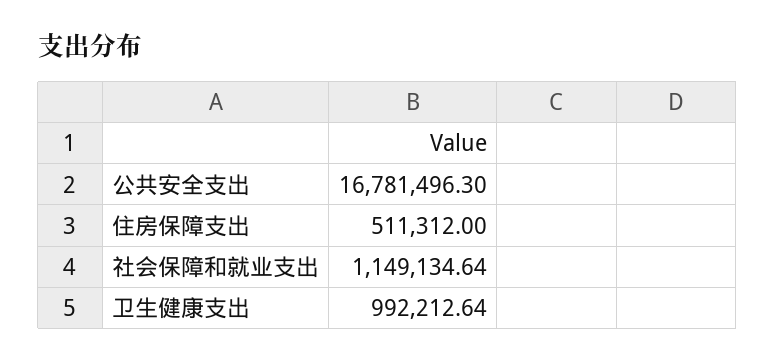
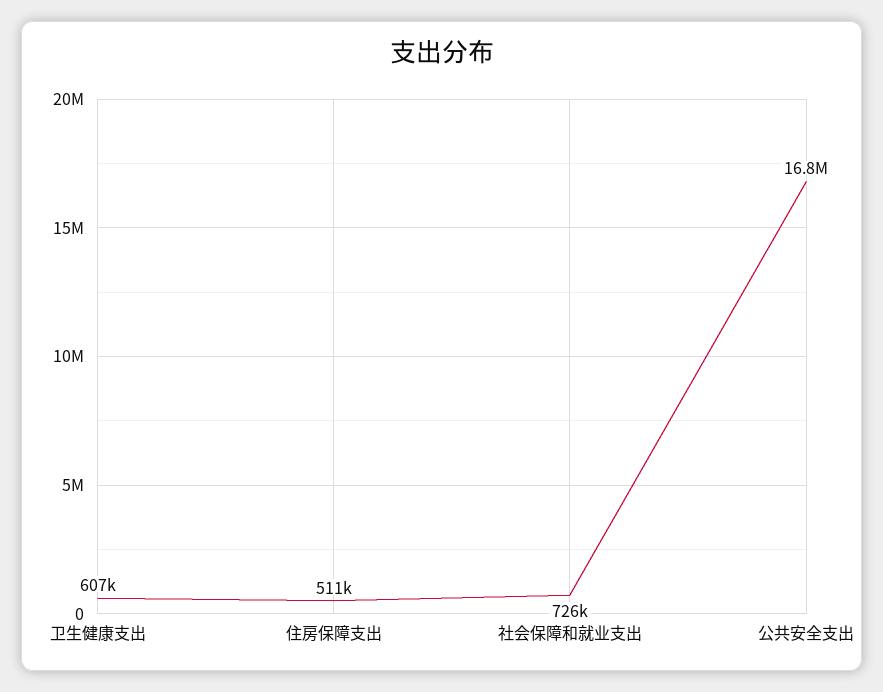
社会保障和就业支出: 1149134.64 -> 726000
卫生健康支出: 992212.64 -> 607000

